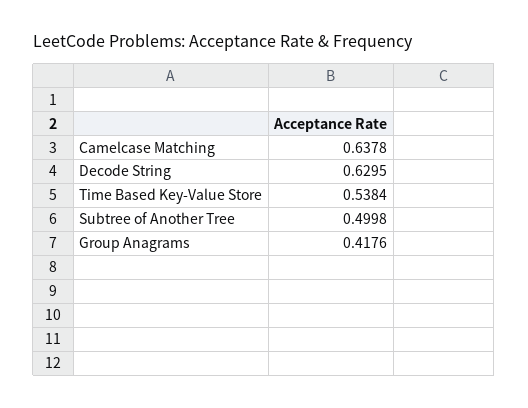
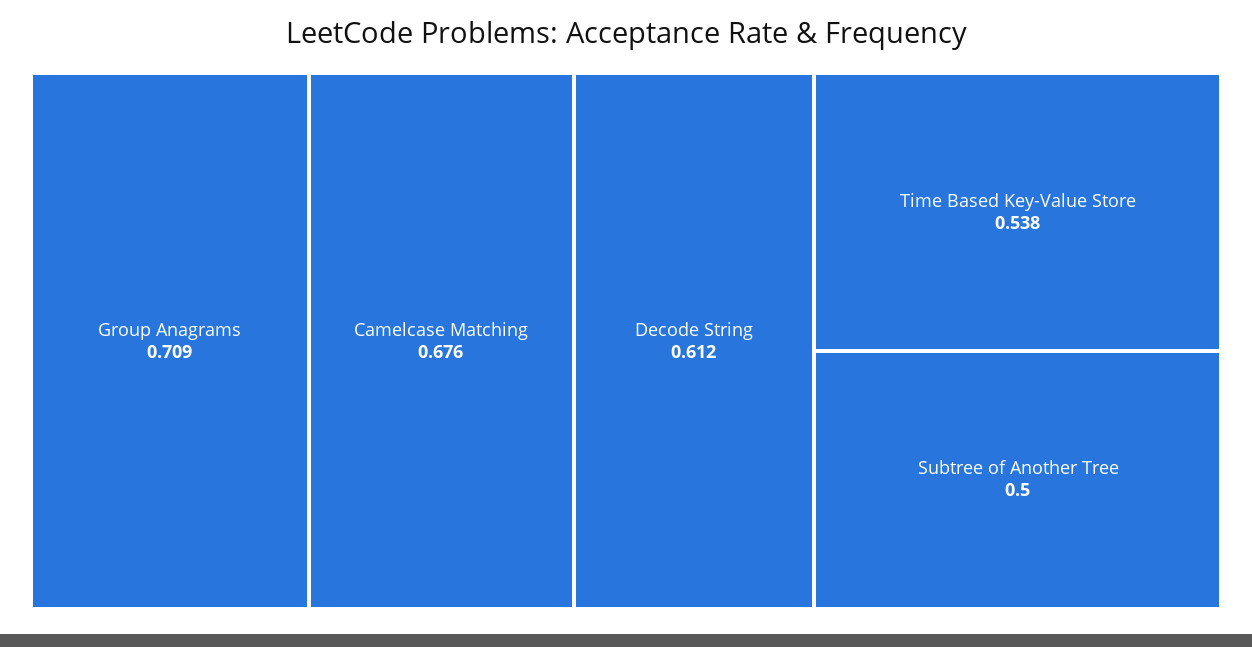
Camelcase Matching: 0.6378 -> 0.676
Decode String: 0.6295 -> 0.612
Group Anagrams: 0.4176 -> 0.709

